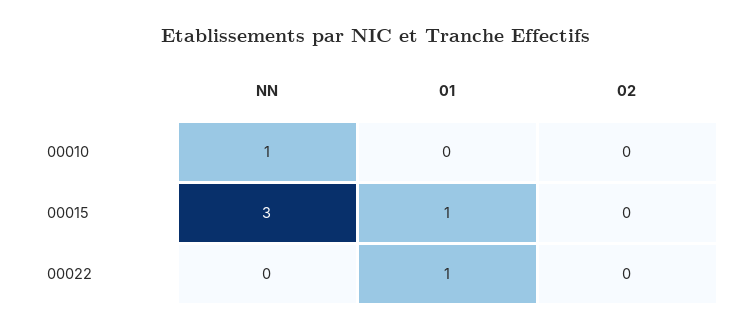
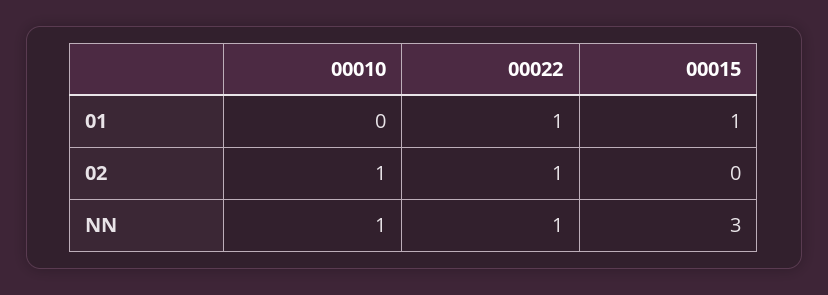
02, 00010: 0 -> 1
NN, 00022: 0 -> 1
02, 00022: 0 -> 1

